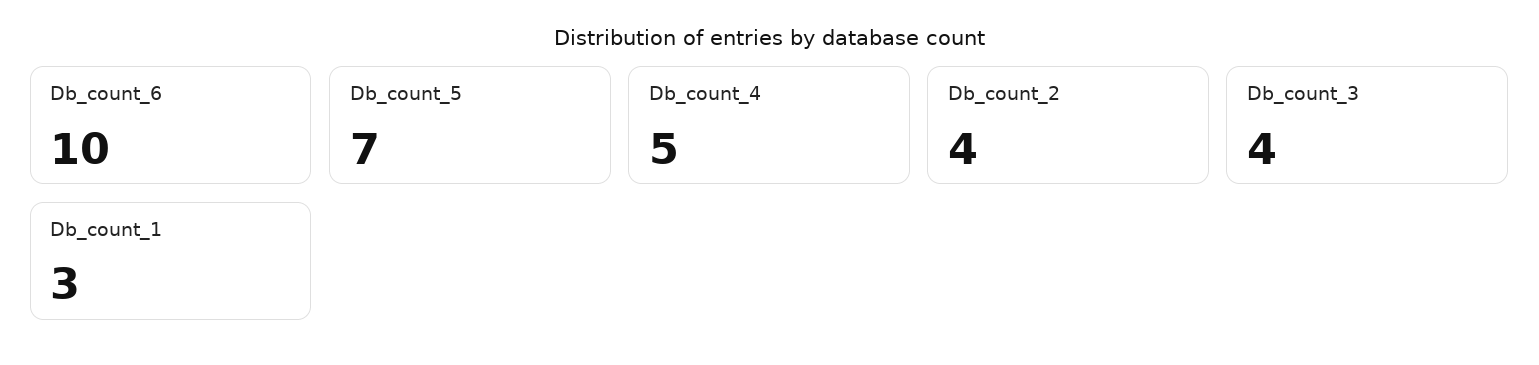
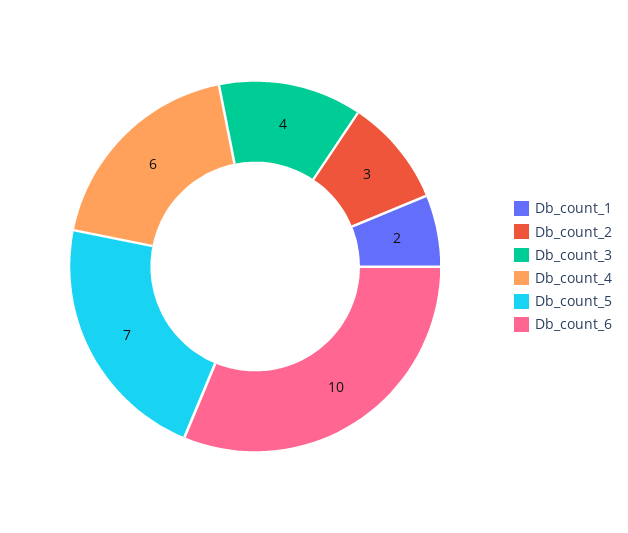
Db_count_4: 5 -> 6
Db_count_2: 4 -> 3
Db_count_1: 3 -> 2

